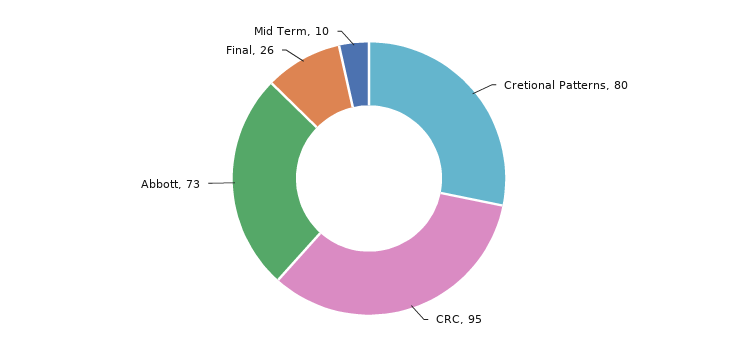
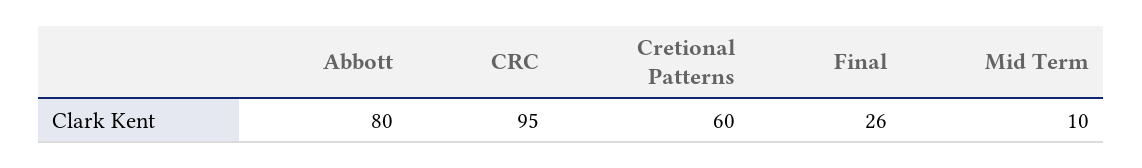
Cretional Patterns: 80 -> 60
Abbott: 73 -> 80

